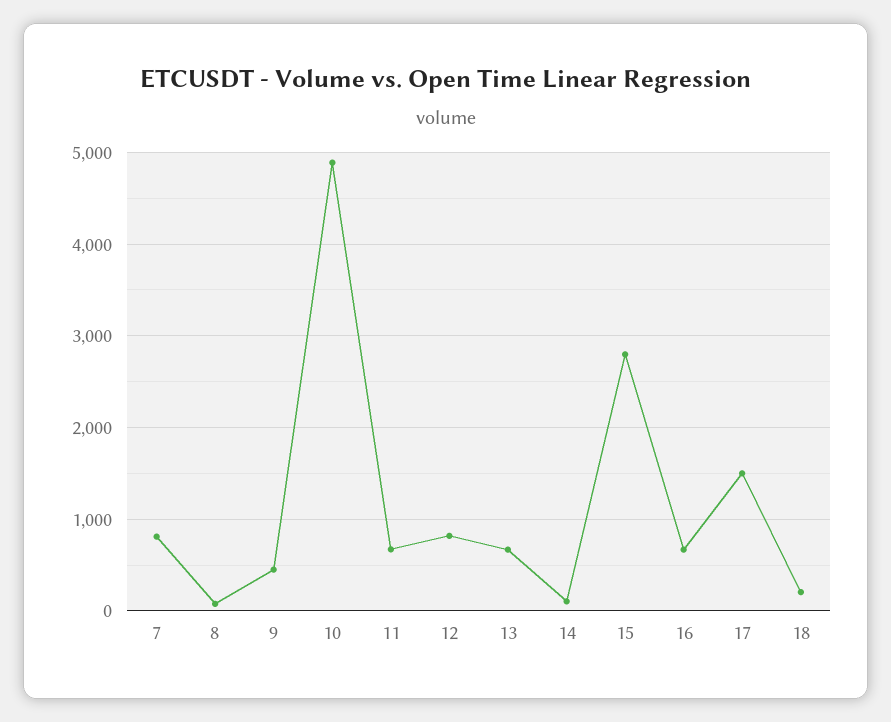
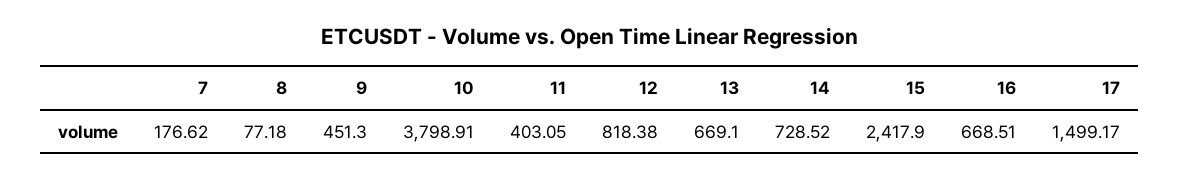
7: 800 -> 176.62
10: 4900 -> 3798.91
11: 700 -> 403.05
14: 100 -> 728.52
15: 2800 -> 2417.9
18: 200 -> none

